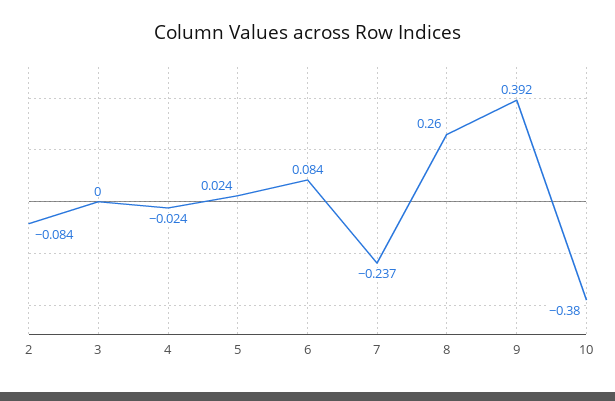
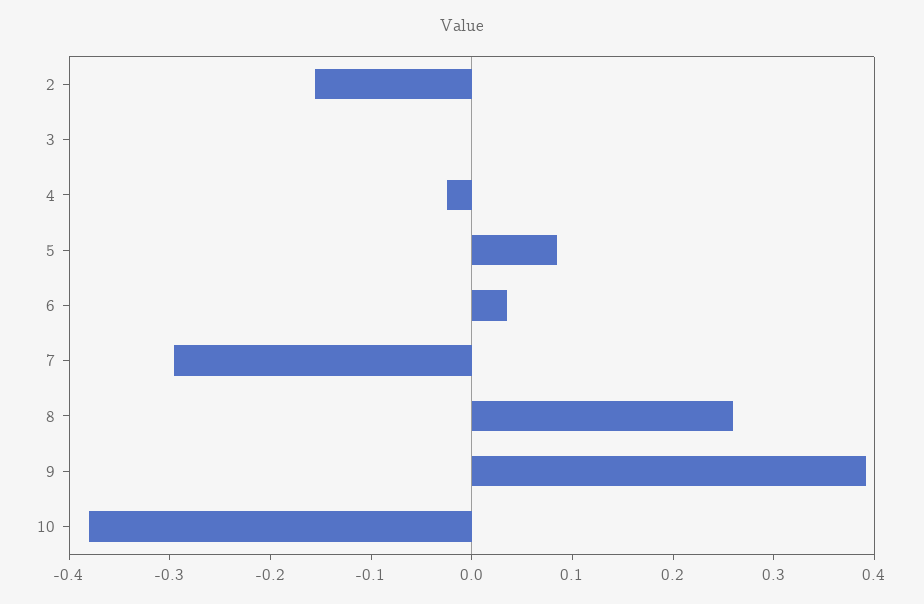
2: -0.084 -> -0.16
5: 0.024 -> 0.08
6: 0.084 -> 0.04
7: -0.237 -> -0.3

